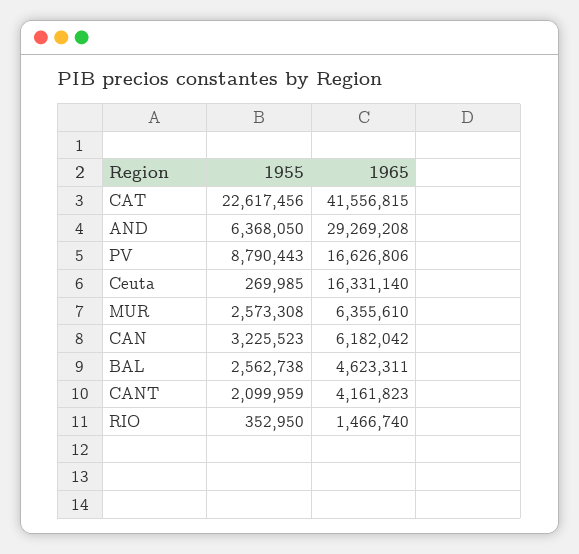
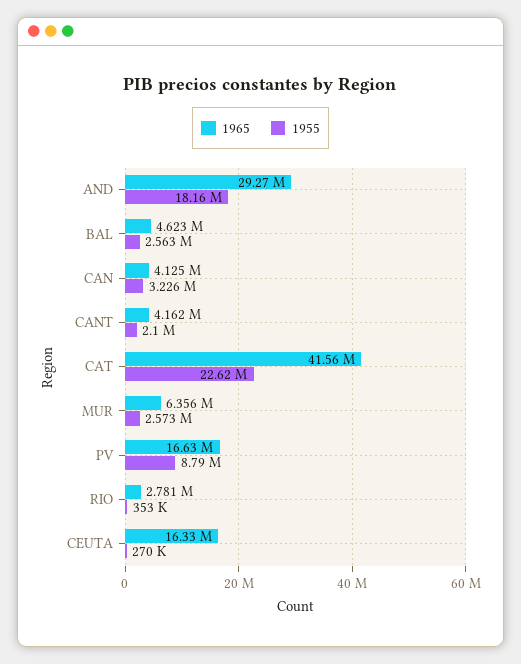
1955, AND: 6368050 -> 18160000
1965, CAN: 6182042 -> 4125000
1965, RIO: 1466740 -> 2781000

